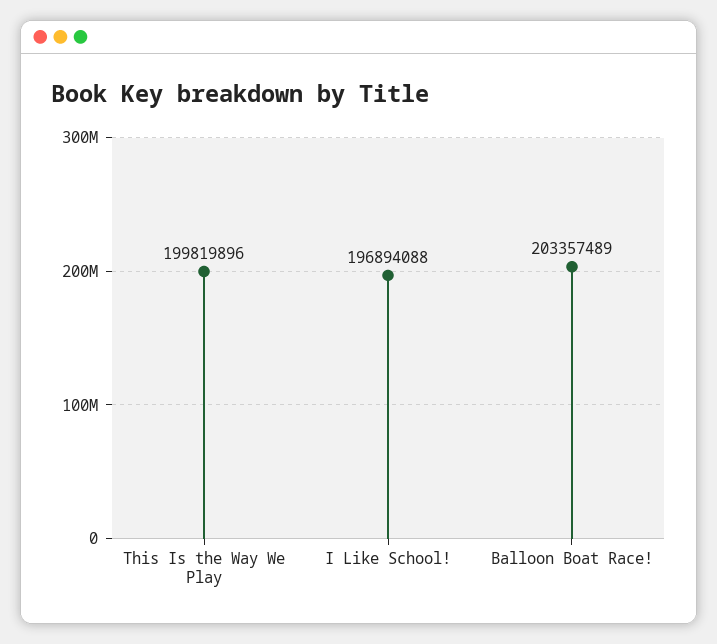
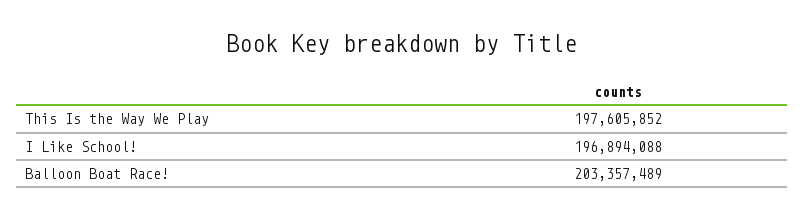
This Is the Way We Play: 199819896 -> 197605852

